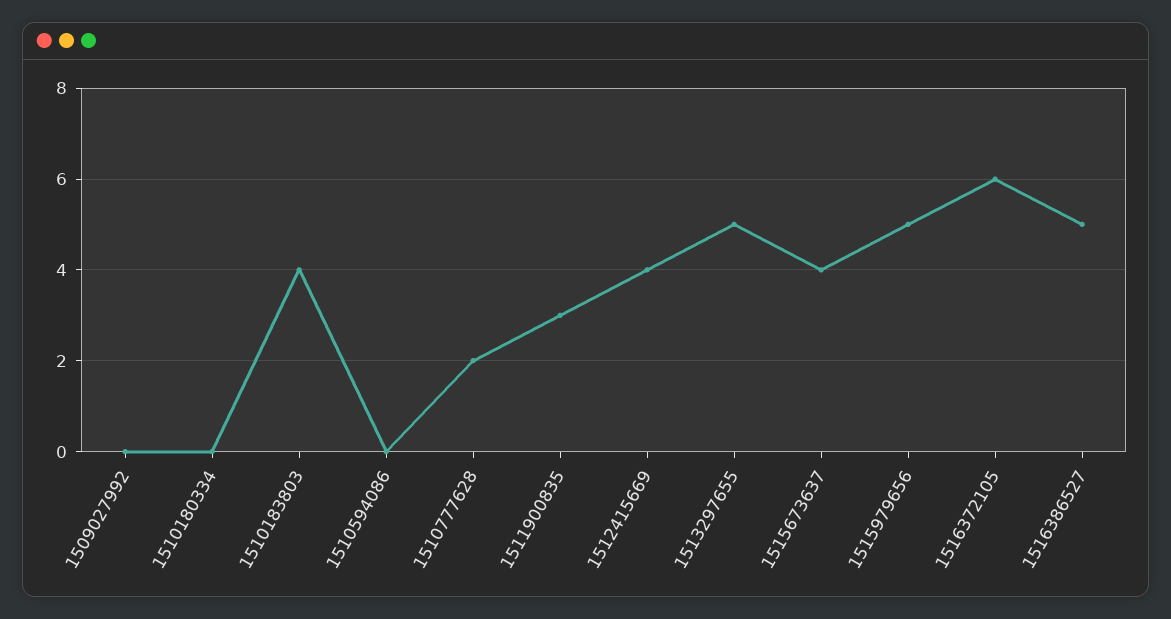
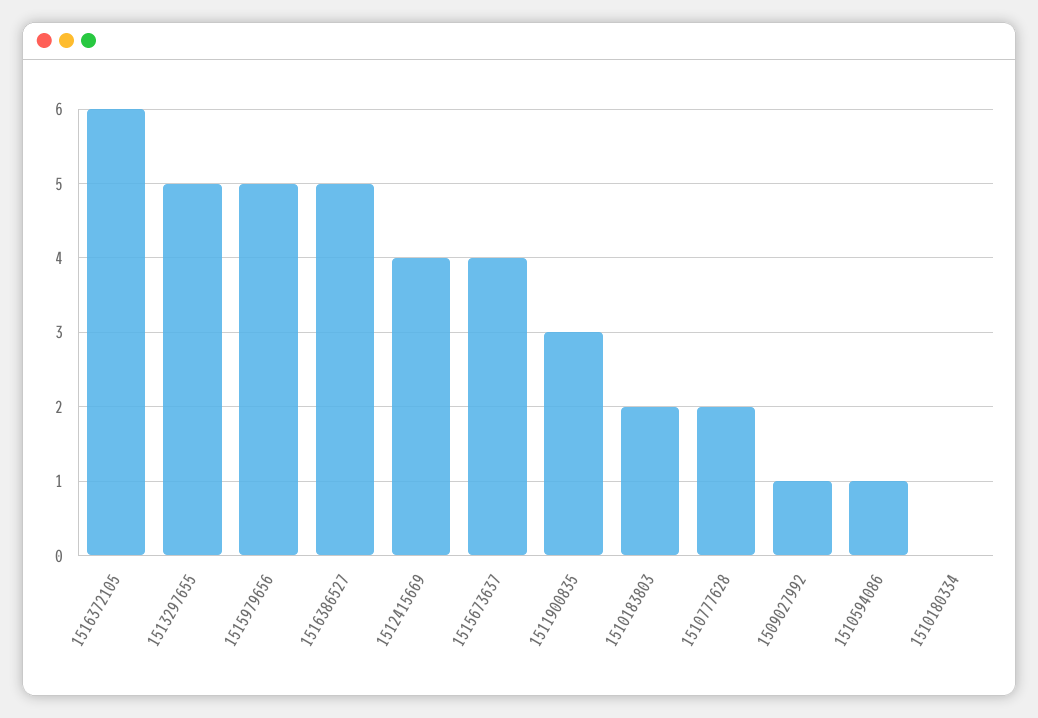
1509027992: 0 -> 1
1510183803: 4 -> 2
1510594086: 0 -> 1

